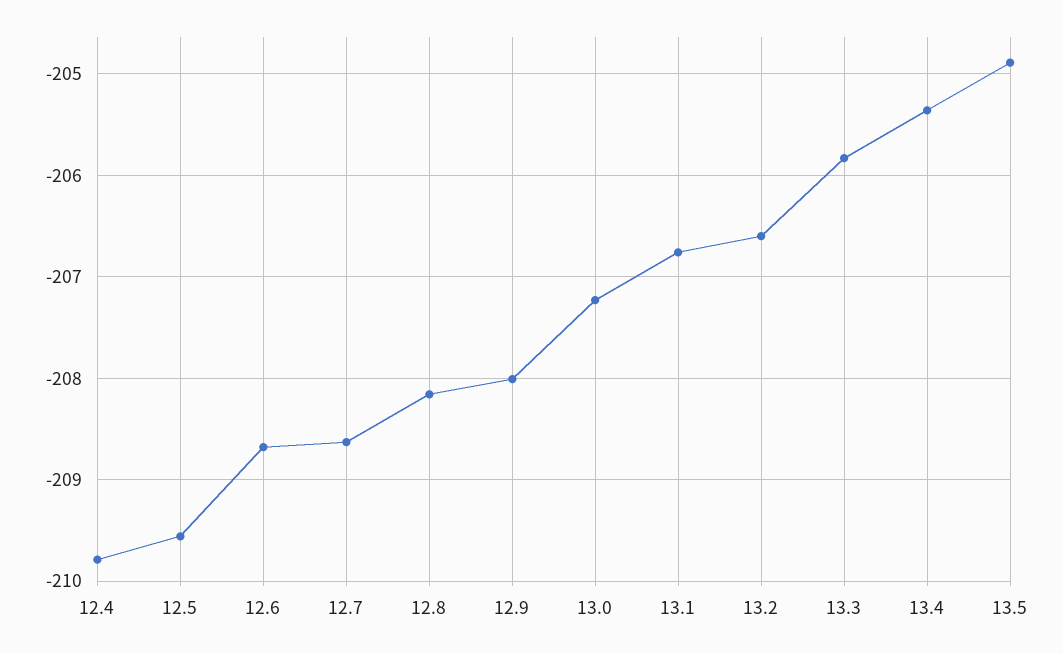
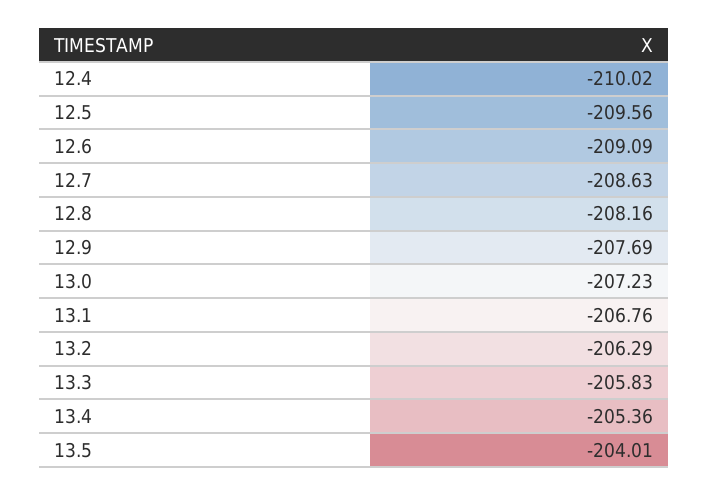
12.4: -209.8 -> -210.02
12.6: -208.7 -> -209.09
12.9: -208 -> -207.69
13.2: -206.6 -> -206.29
13.5: -204.9 -> -204.01

